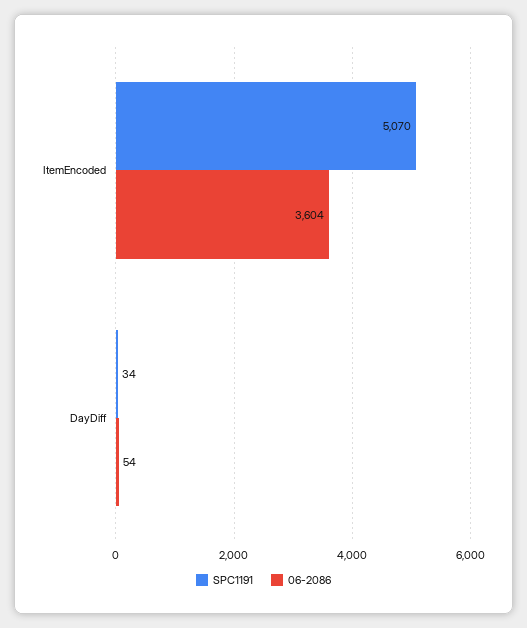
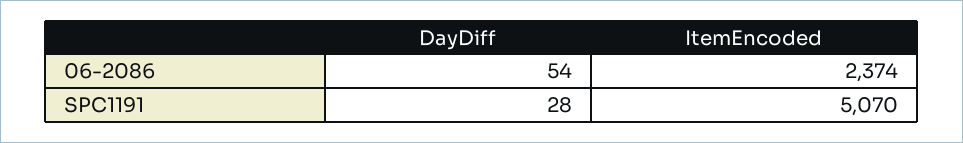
06-2086, ItemEncoded: 3604 -> 2374
SPC1191, DayDiff: 34 -> 28

